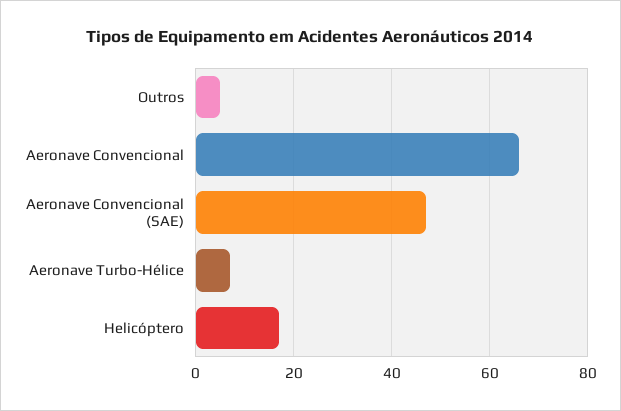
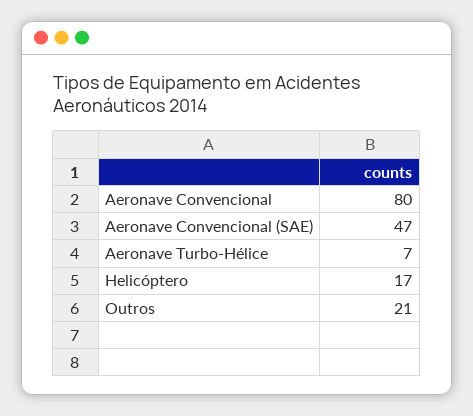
Outros: 5 -> 21
Aeronave Convencional: 65 -> 80

